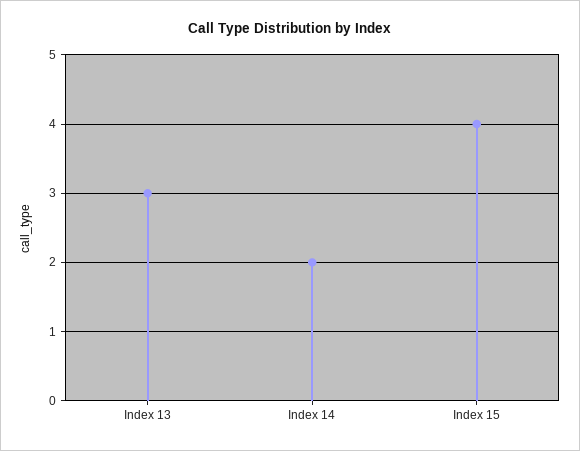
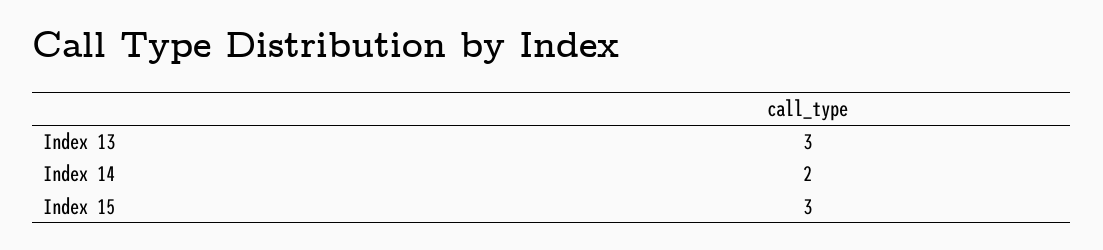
Index 15: 4 -> 3

